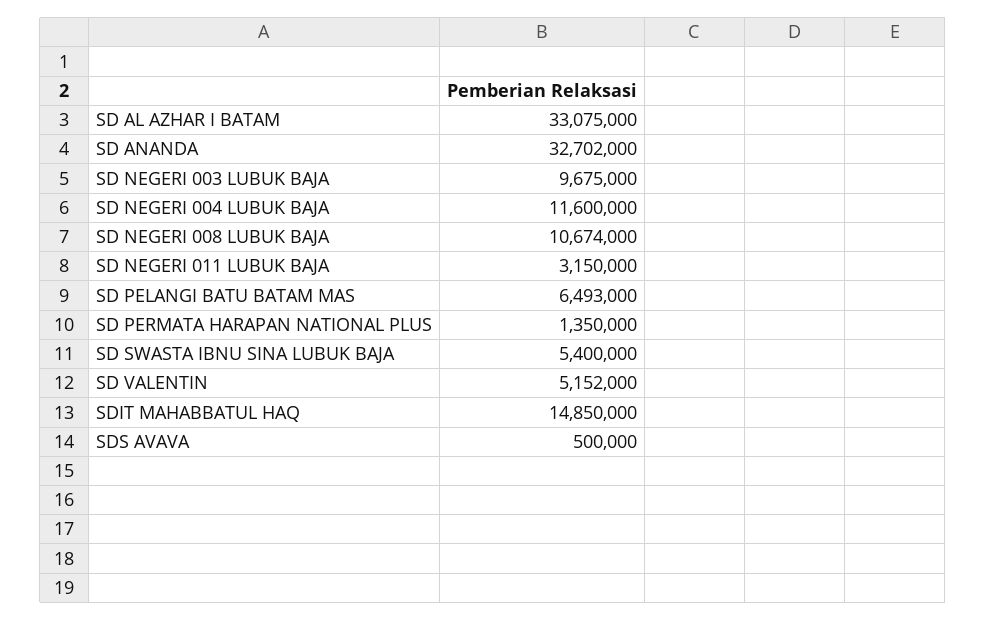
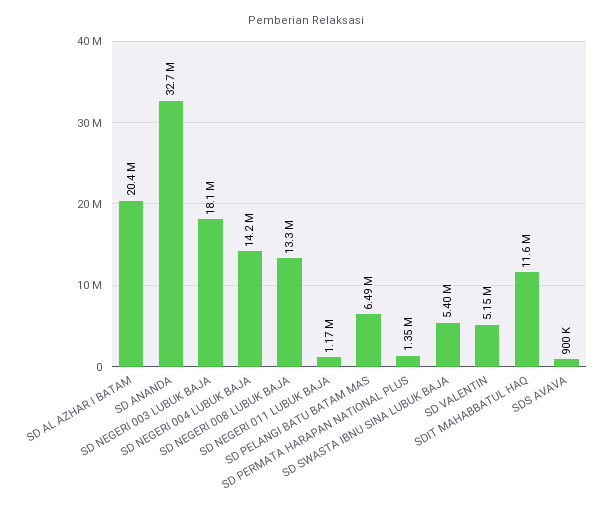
SD AL AZHAR I BATAM: 33075000 -> 20400000
SD NEGERI 003 LUBUK BAJA: 9675000 -> 18100000
SD NEGERI 004 LUBUK BAJA: 11600000 -> 14200000
SD NEGERI 008 LUBUK BAJA: 10674000 -> 13300000
SD NEGERI 011 LUBUK BAJA: 3150000 -> 1170000
SDIT MAHABBATUL HAQ: 14850000 -> 11600000
SDS AVAVA: 500000 -> 900000

